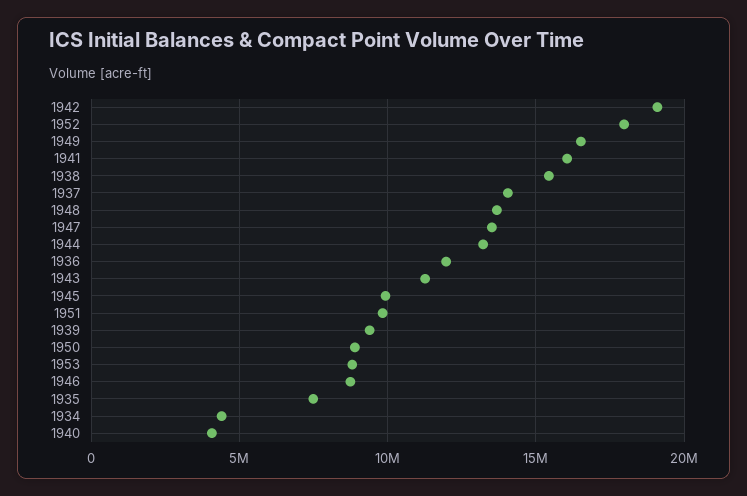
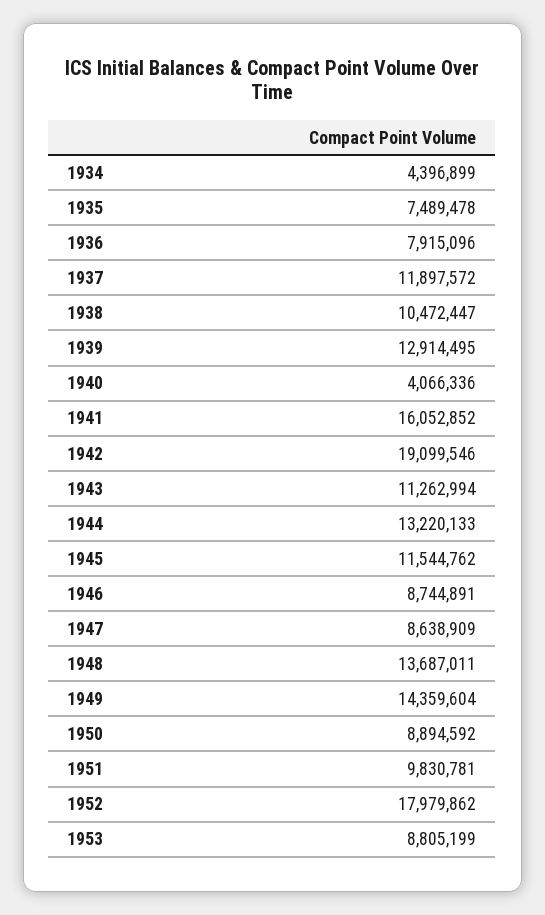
1949: 16500000 -> 14359604
1938: 15500000 -> 10472447
1937: 14000000 -> 11897572
1947: 13500000 -> 8638909
1936: 12000000 -> 7915096
1945: 10000000 -> 11544762
1939: 9500000 -> 12914495

